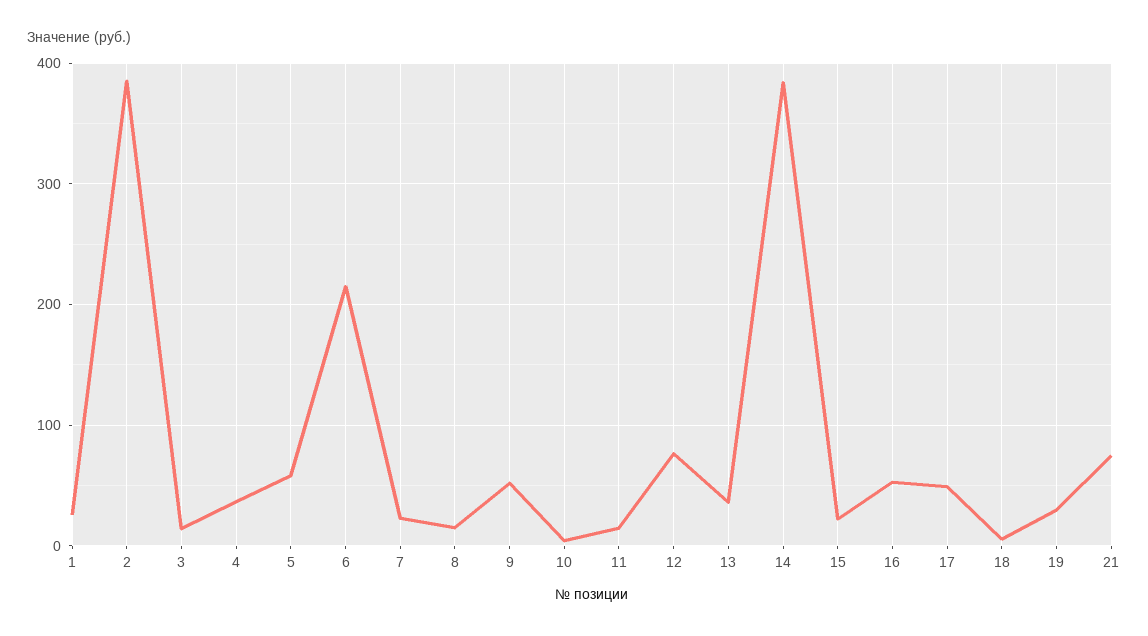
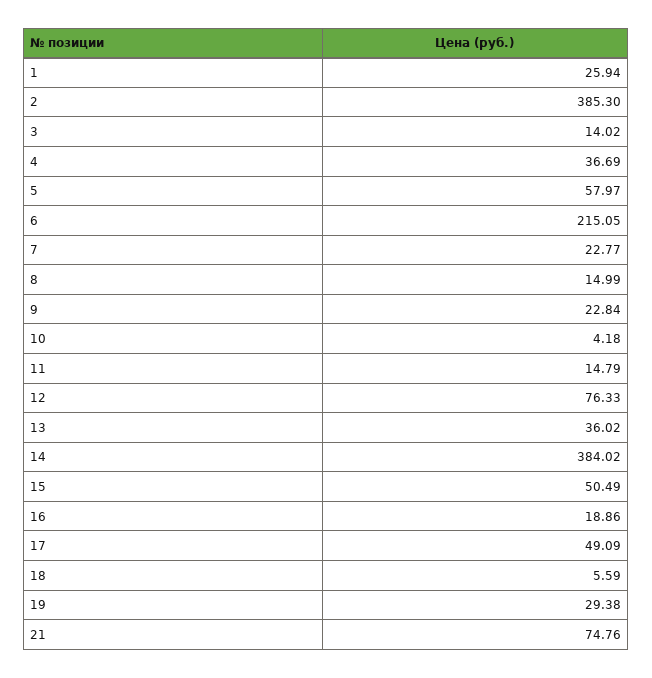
9: 50 -> 22.84
15: 20 -> 50.49
16: 50 -> 18.86

